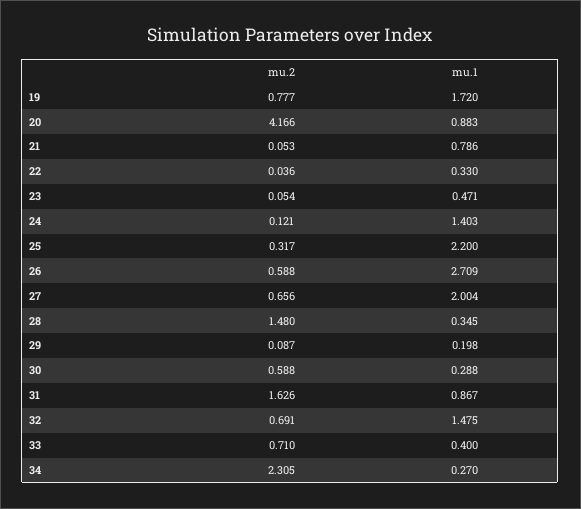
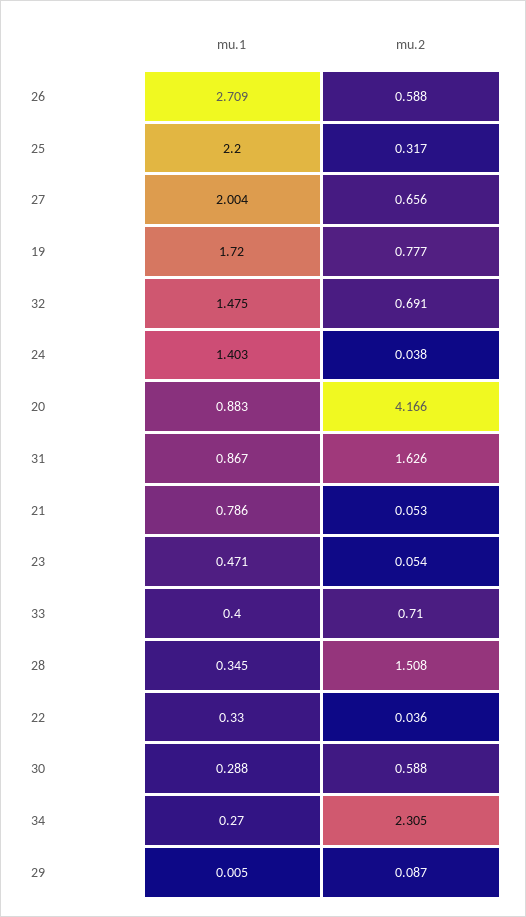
mu.2, 24: 0.121 -> 0.038
mu.2, 28: 1.48 -> 1.508
mu.1, 29: 0.198 -> 0.005

